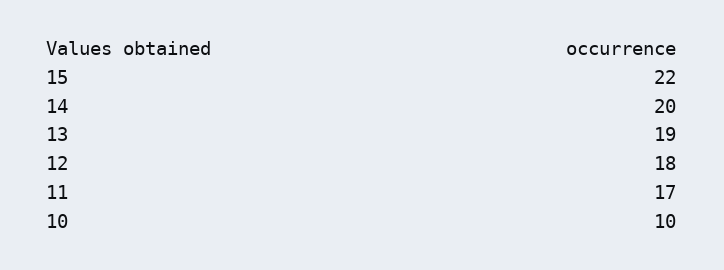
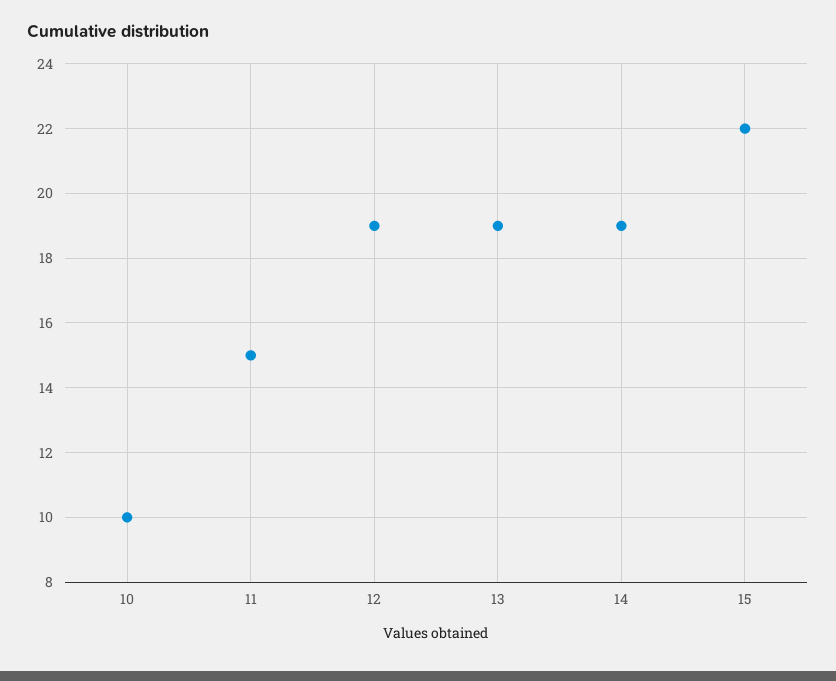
14: 20 -> 19
12: 18 -> 19
11: 17 -> 15

